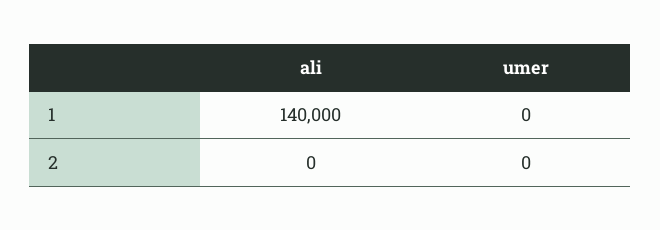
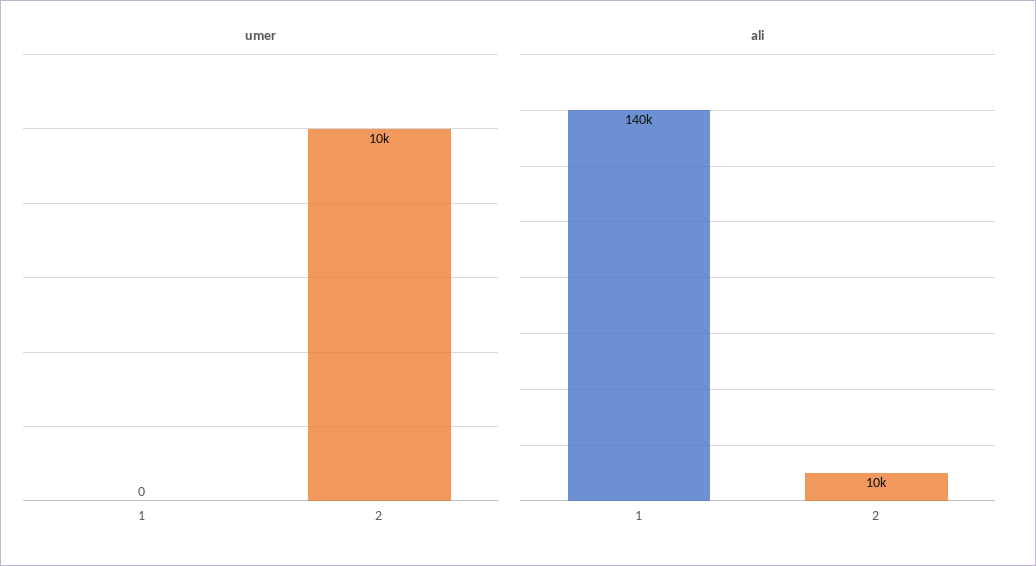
ali, 2: 0 -> 10000
umer, 2: 0 -> 10000

